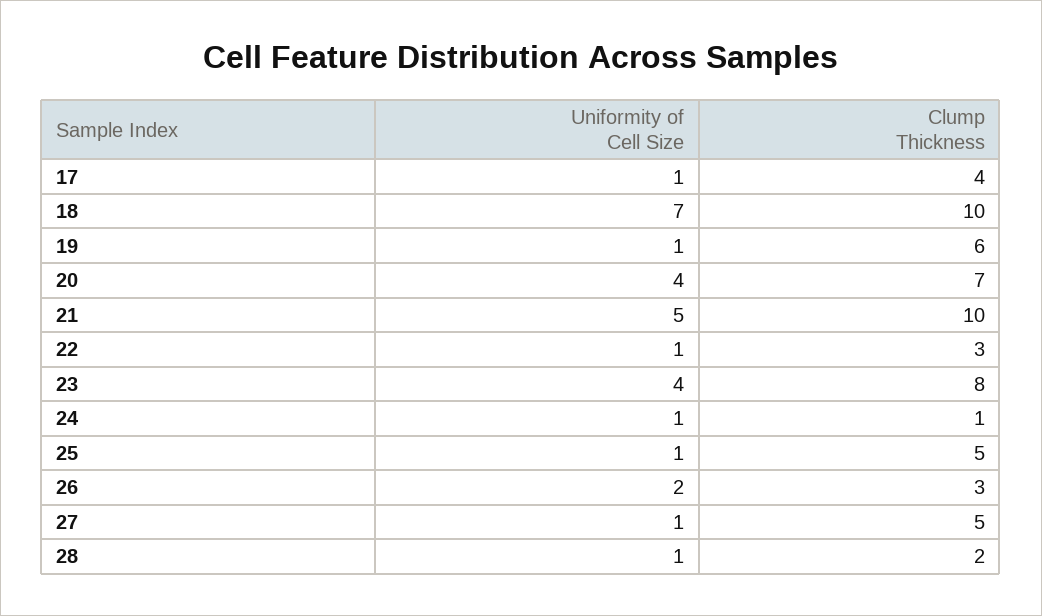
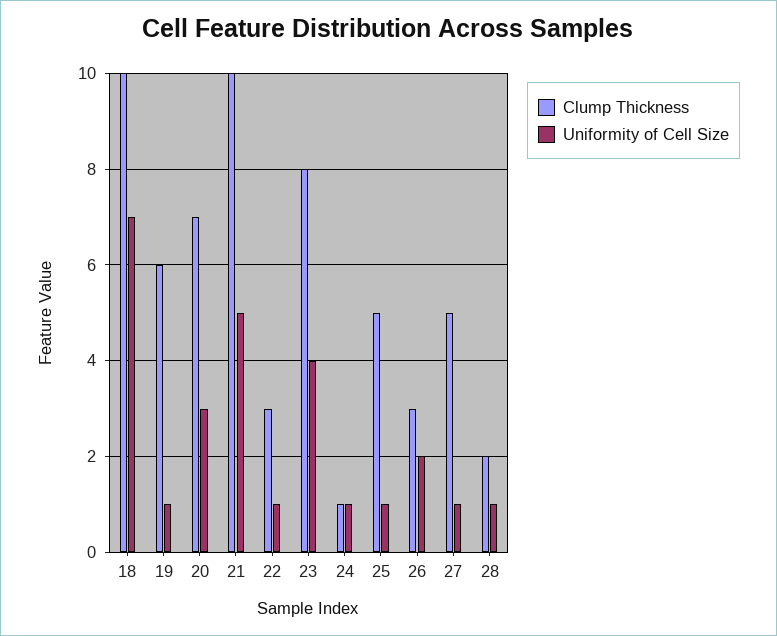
Uniformity of Cell Size, 17: 1 -> none
Clump Thickness, 17: 4 -> none
Uniformity of Cell Size, 20: 4 -> 3

